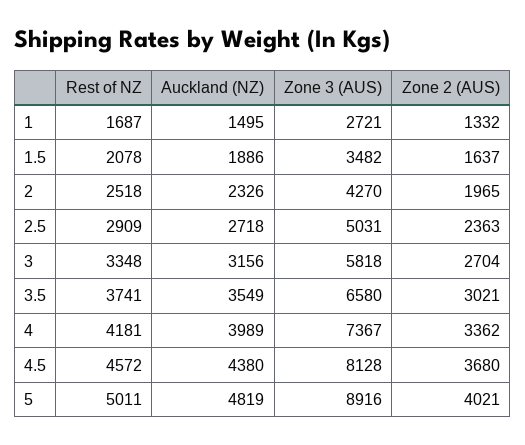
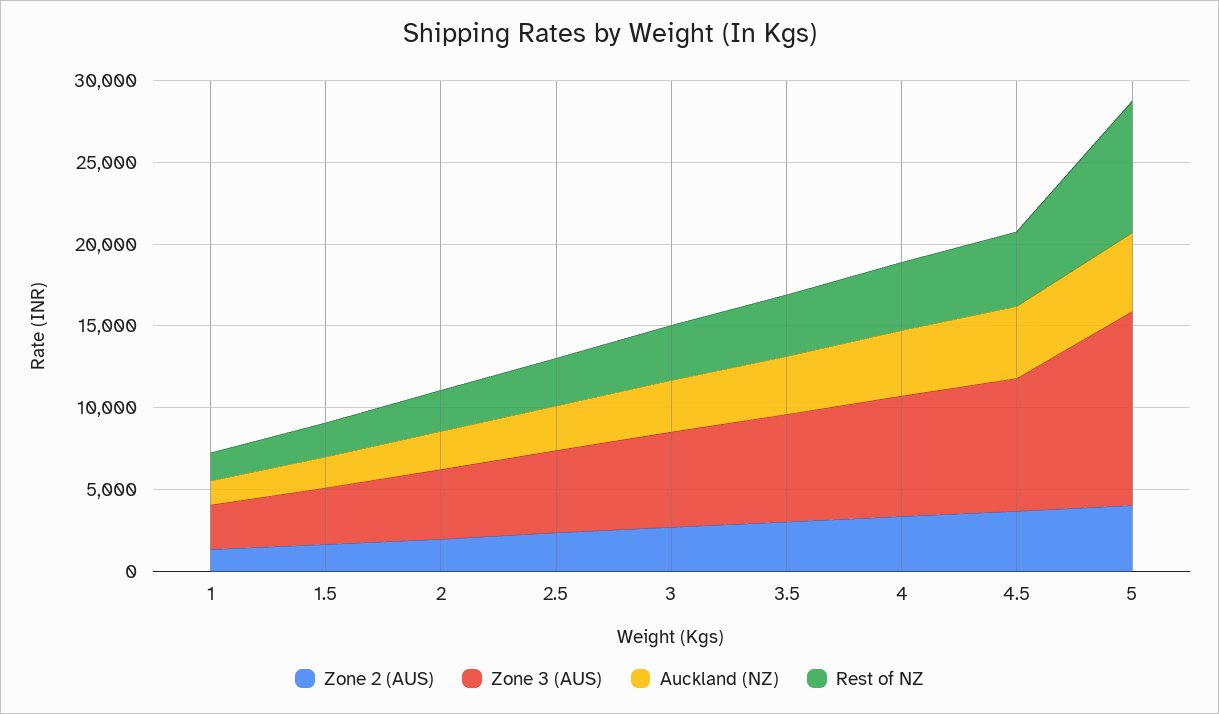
Rest of NZ, 5: 5011 -> 8000
Zone 3 (AUS), 5: 8916 -> 12000

